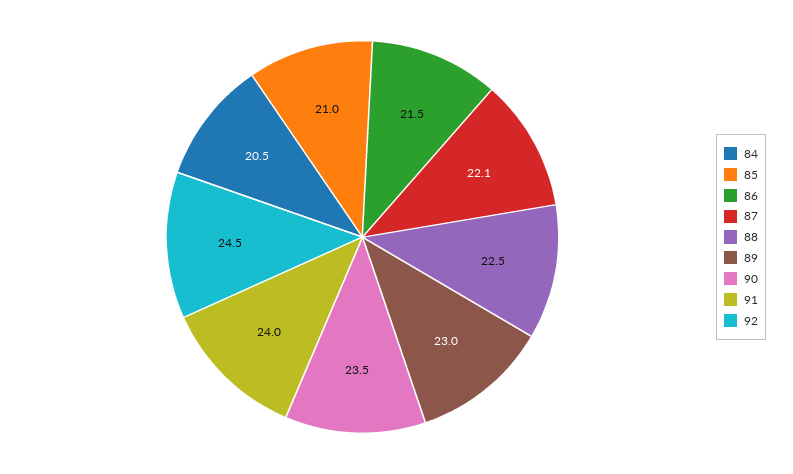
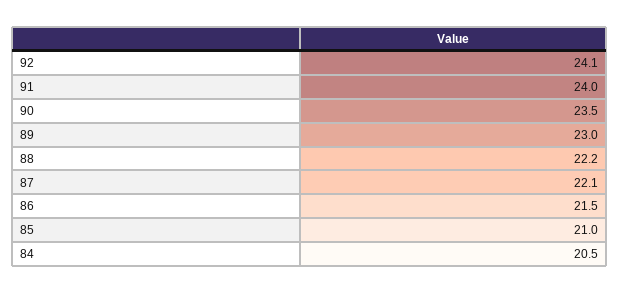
88: 22.5 -> 22.2
92: 24.5 -> 24.1

